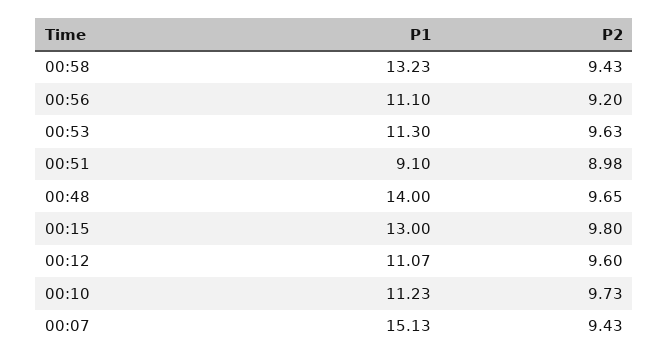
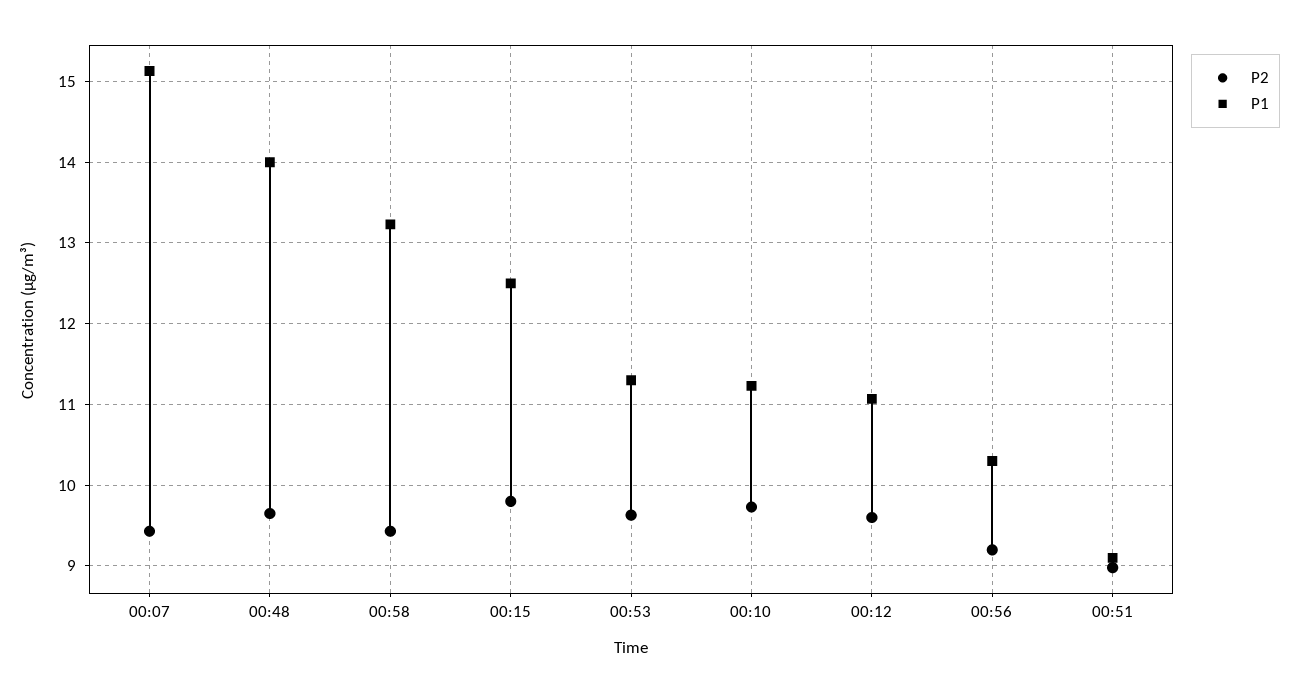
P1, 00:56: 11.1 -> 10.3
P1, 00:15: 13 -> 12.5

